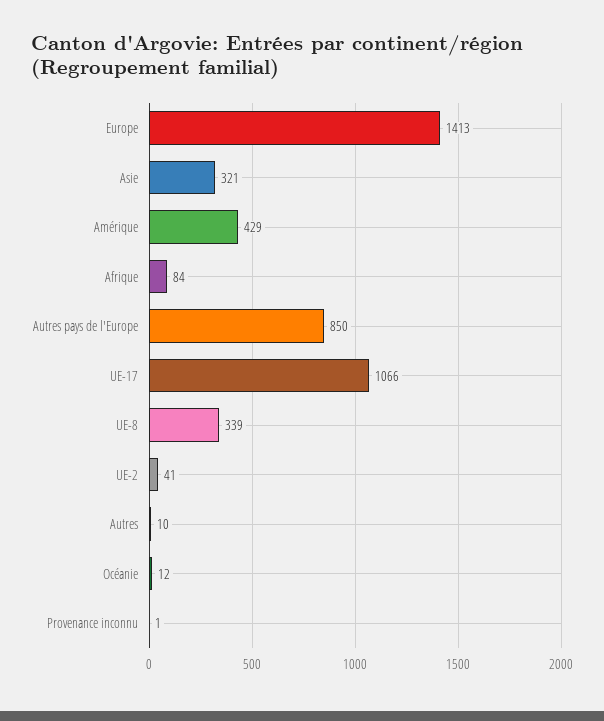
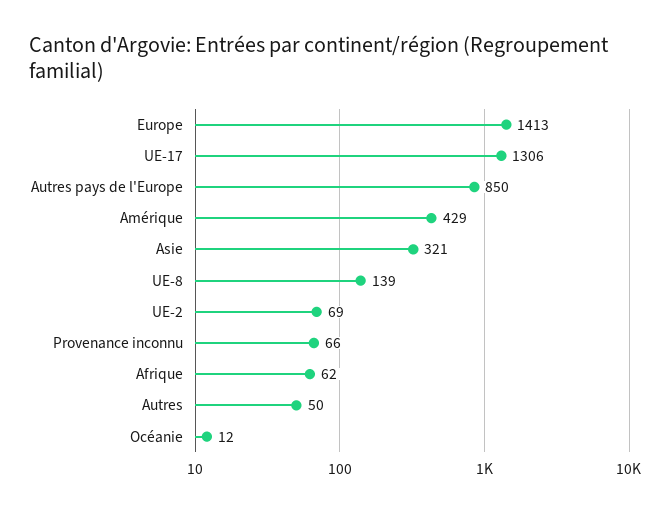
Afrique: 84 -> 62
UE-17: 1066 -> 1306
UE-8: 339 -> 139
UE-2: 41 -> 69
Autres: 10 -> 50
Provenance inconnu: 1 -> 66

